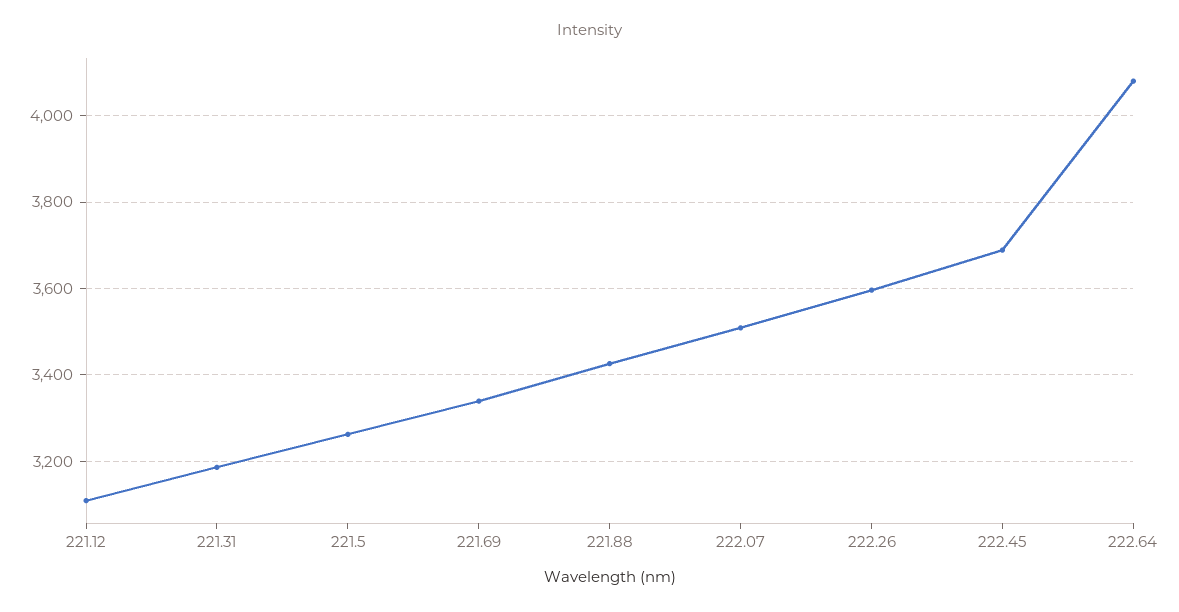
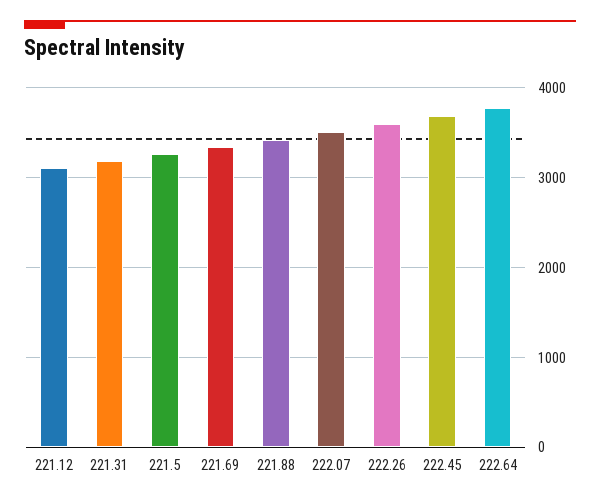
222.64: 4080 -> 3800

